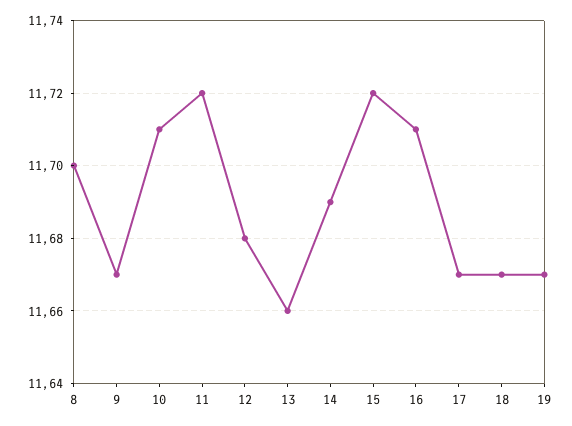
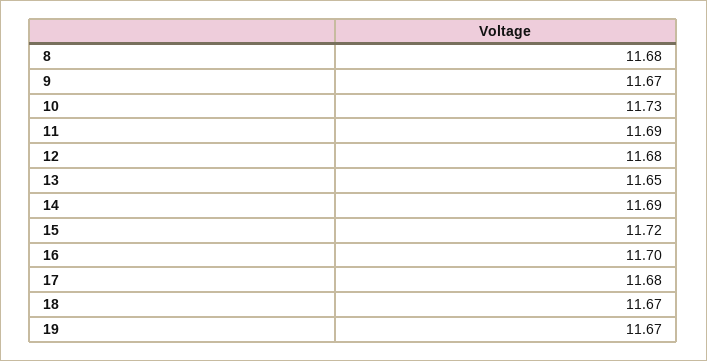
8: 11.7 -> 11.68
10: 11.71 -> 11.73
11: 11.72 -> 11.69
13: 11.66 -> 11.65
16: 11.71 -> 11.7
17: 11.67 -> 11.68

